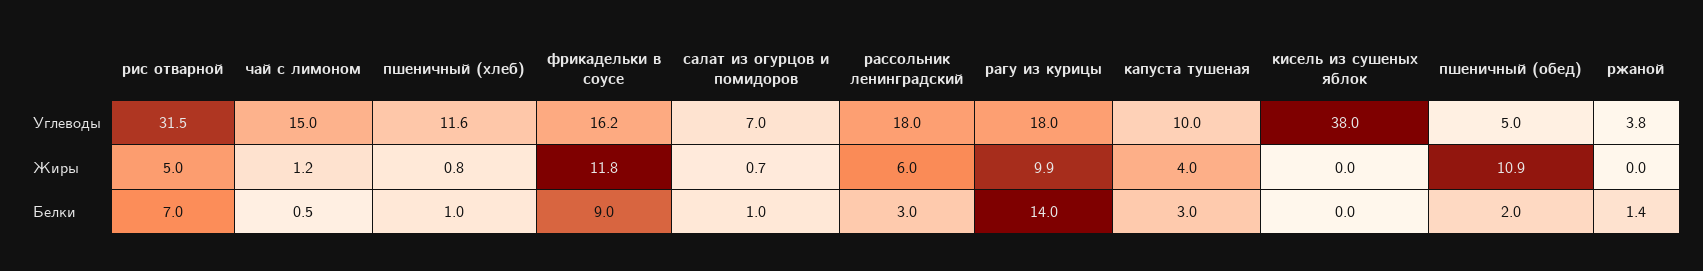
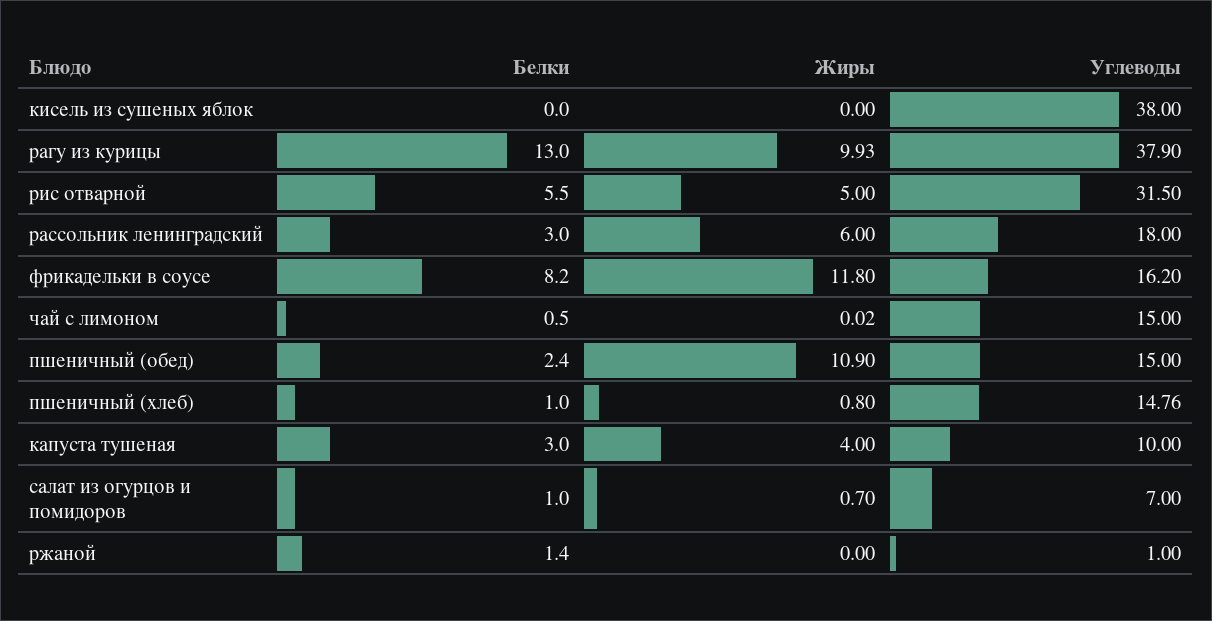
пшеничный (хлеб), Углеводы: 11.6 -> 14.76
рагу из курицы, Углеводы: 18 -> 37.9
пшеничный (обед), Углеводы: 5 -> 15
ржаной, Углеводы: 3.8 -> 1
чай с лимоном, Жиры: 1.2 -> 0.02
рис отварной, Белки: 7 -> 5.5
фрикадельки в соусе, Белки: 9 -> 8.2
рагу из курицы, Белки: 14 -> 13
пшеничный (обед), Белки: 2 -> 2.4

